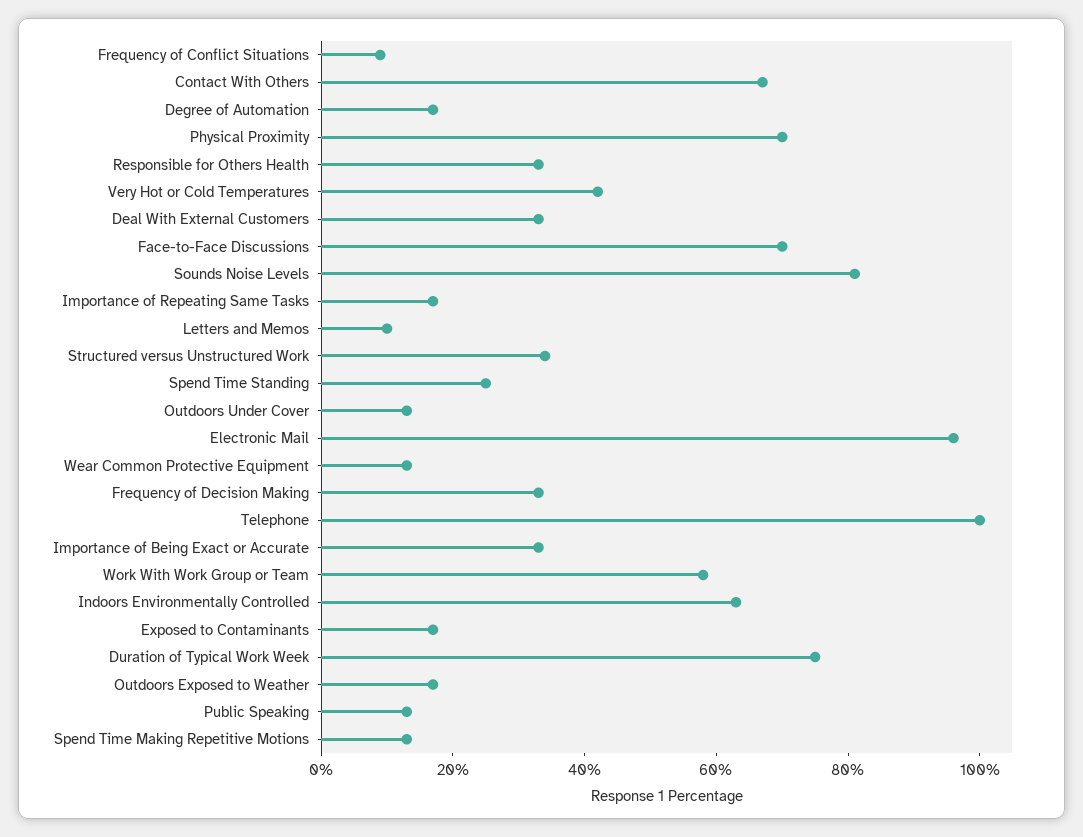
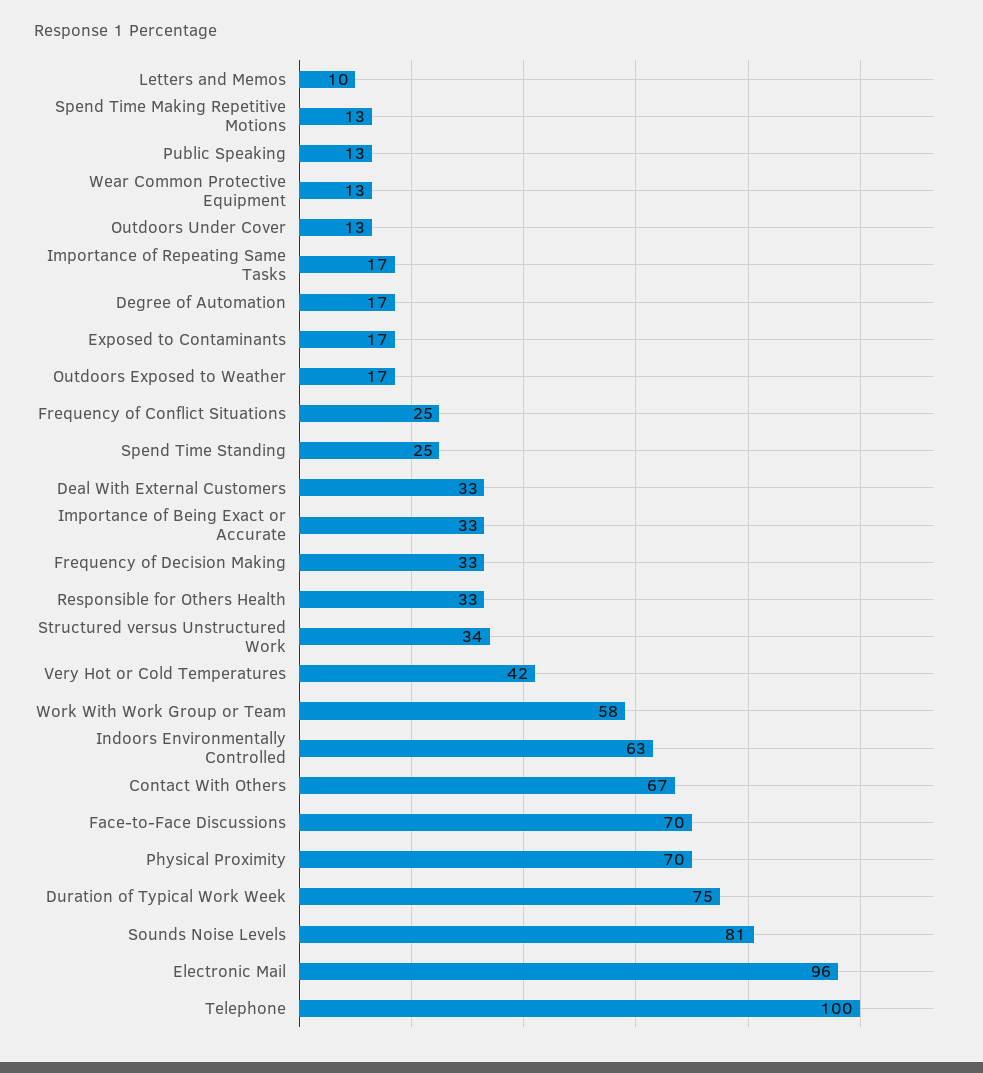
Frequency of Conflict Situations: 10 -> 25

